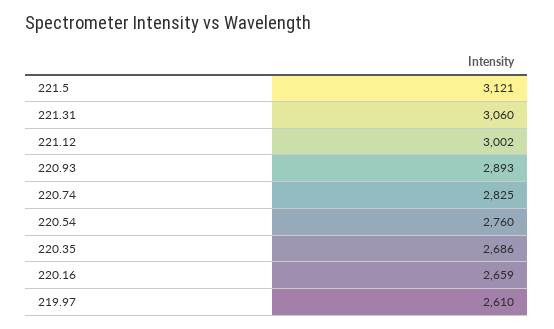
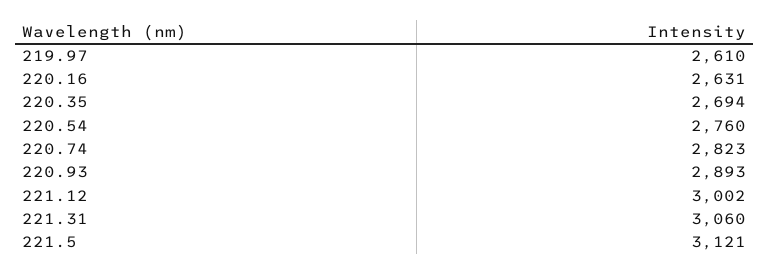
220.74: 2825 -> 2823
220.35: 2686 -> 2694
220.16: 2659 -> 2631

